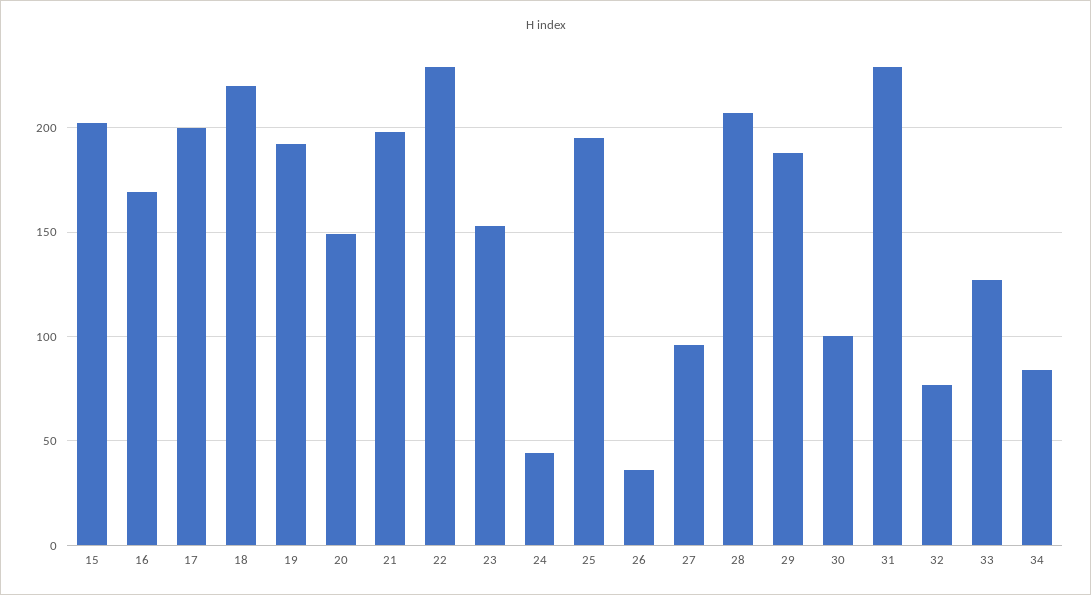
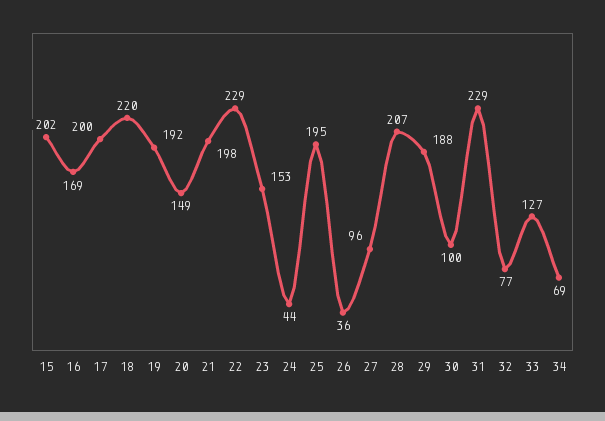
34: 85 -> 69

